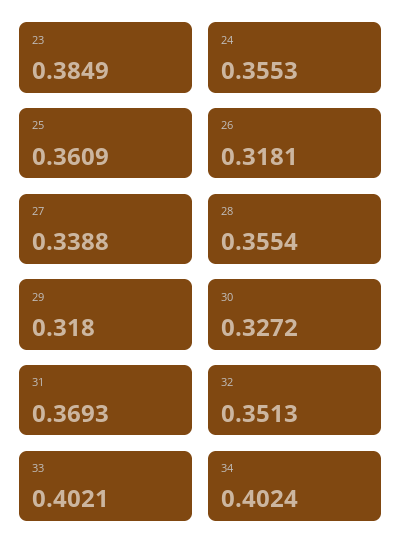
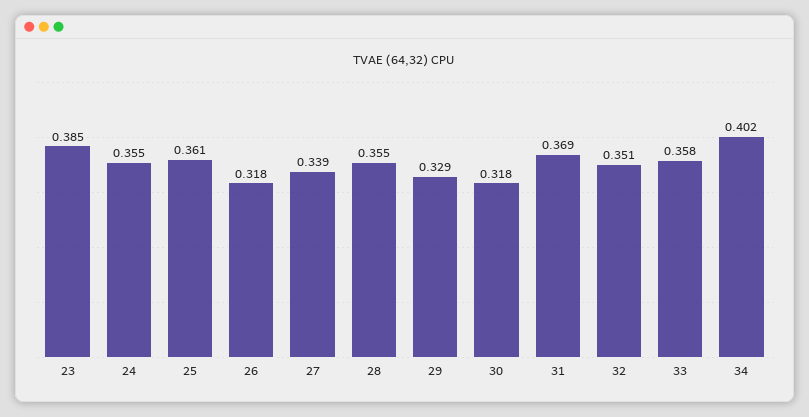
29: 0.318 -> 0.329
30: 0.3272 -> 0.318
33: 0.4021 -> 0.358

